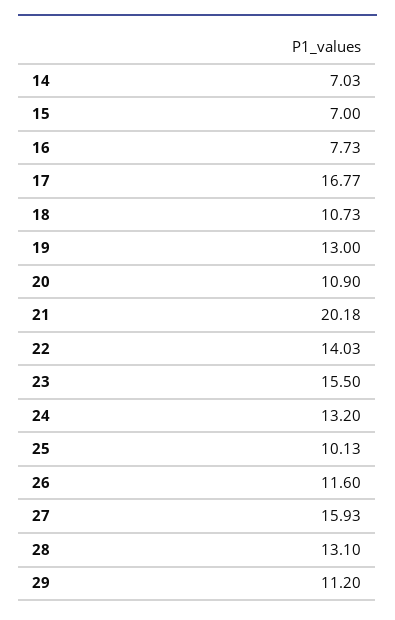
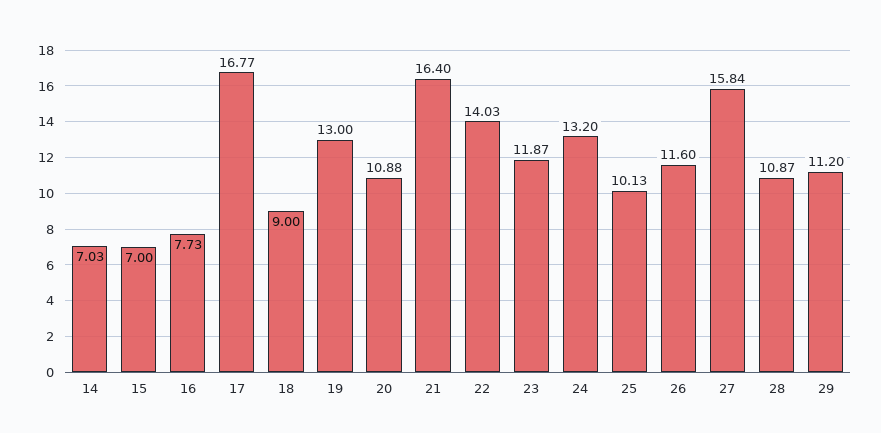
18: 10.73 -> 9
20: 10.9 -> 10.88
21: 20.18 -> 16.4
23: 15.5 -> 11.87
27: 15.93 -> 15.84
28: 13.1 -> 10.87

